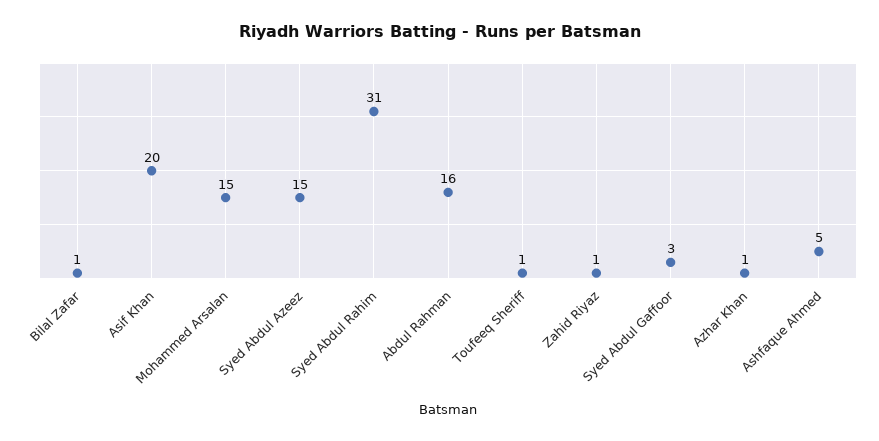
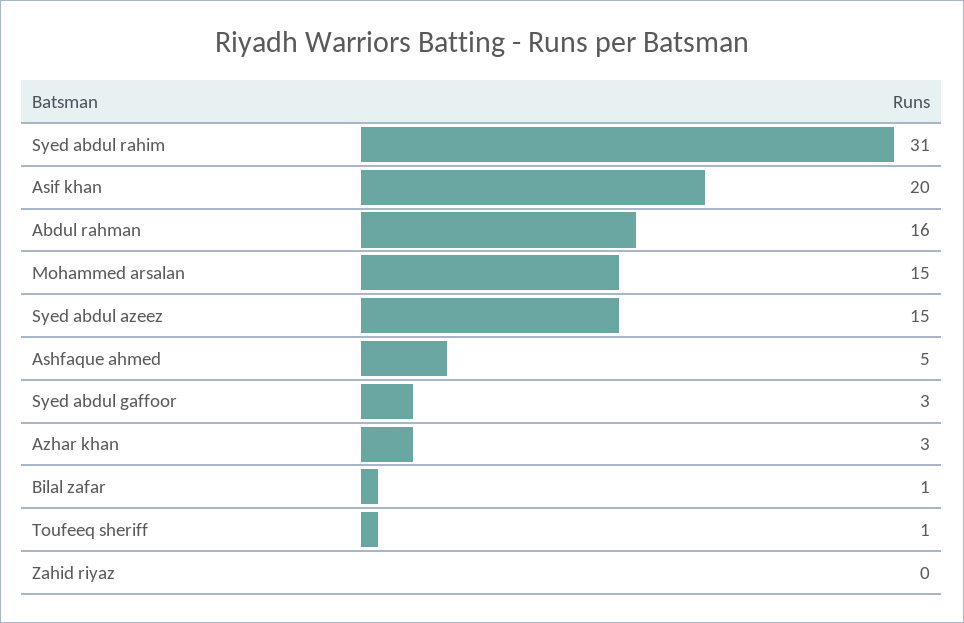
Zahid Riyaz: 1 -> 0
Azhar Khan: 1 -> 3

